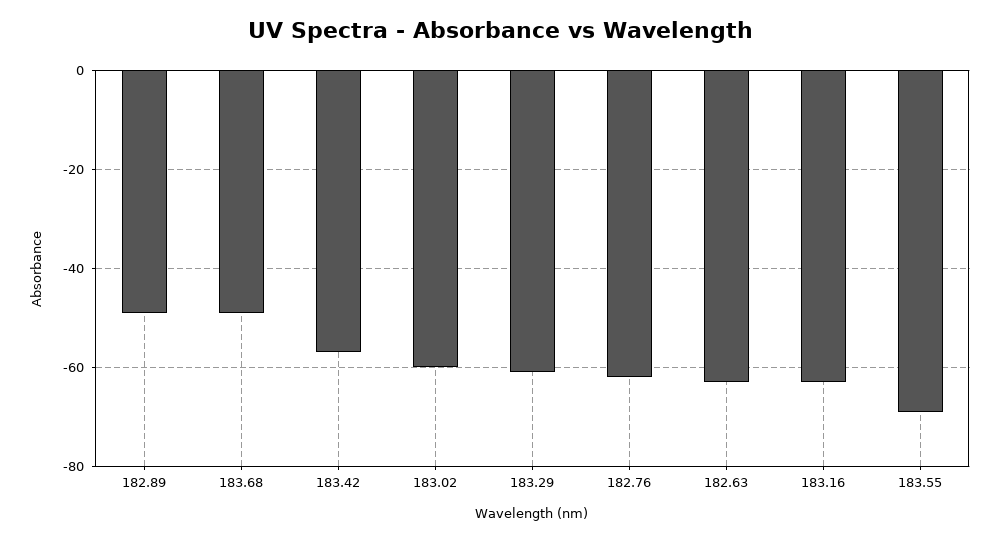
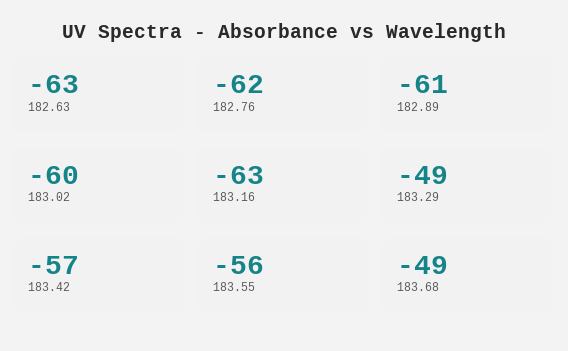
182.89: -50 -> -61
183.29: -60 -> -49
183.55: -70 -> -56

